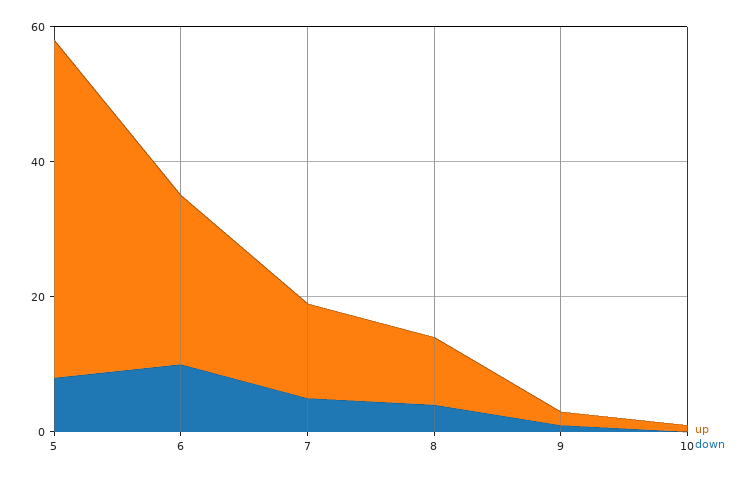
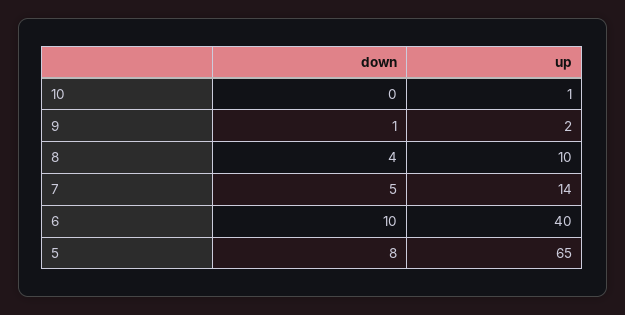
up, 5: 50 -> 65
up, 6: 25 -> 40

